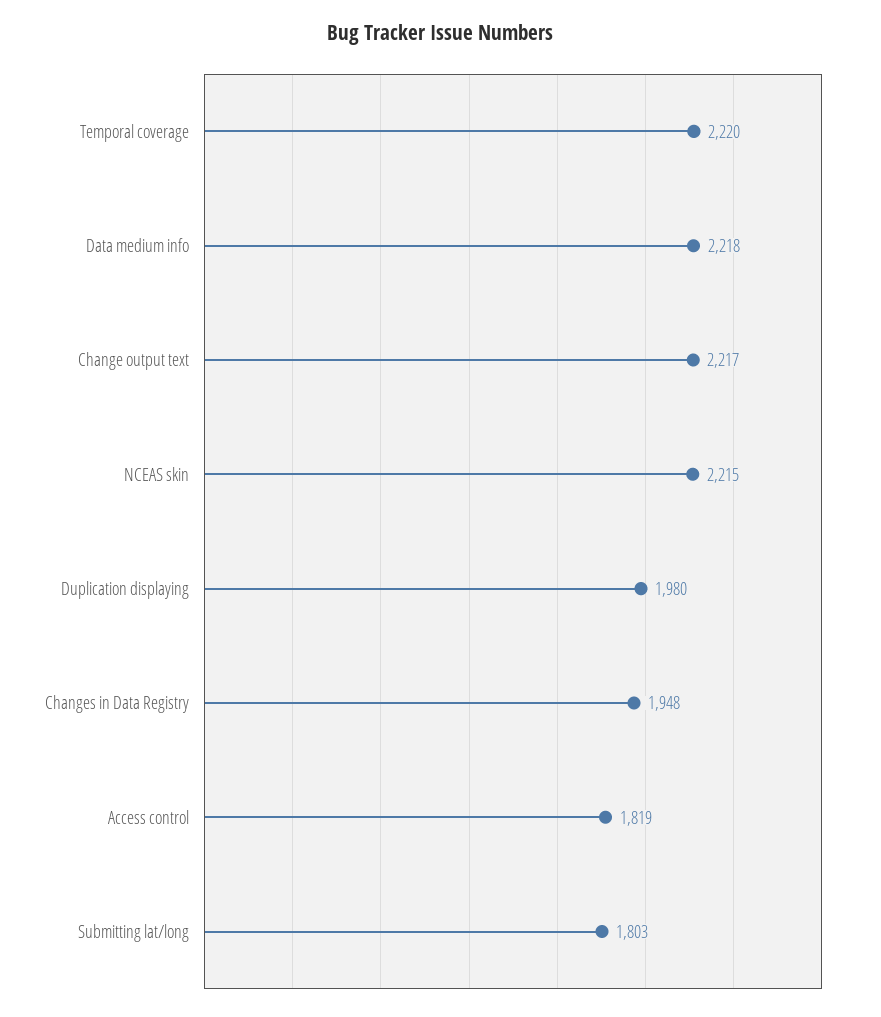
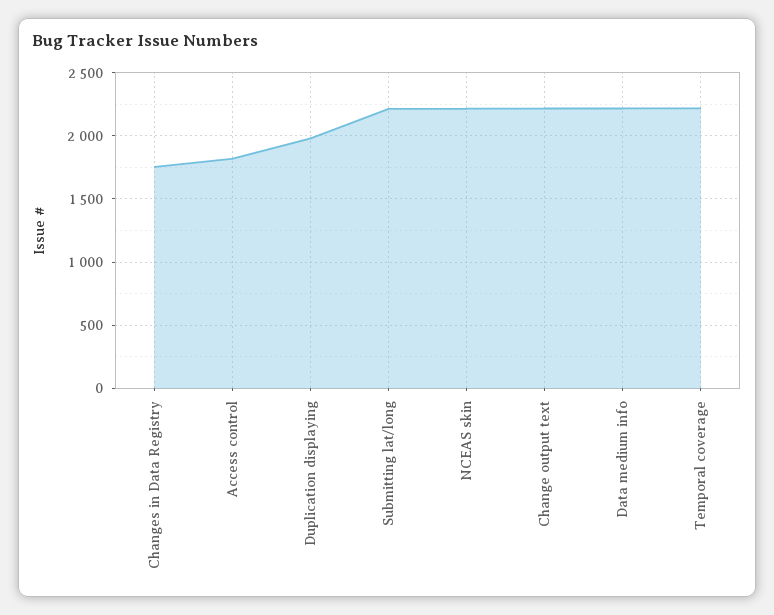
Changes in Data Registry: 1948 -> 1750
Submitting lat/long: 1803 -> 2200

